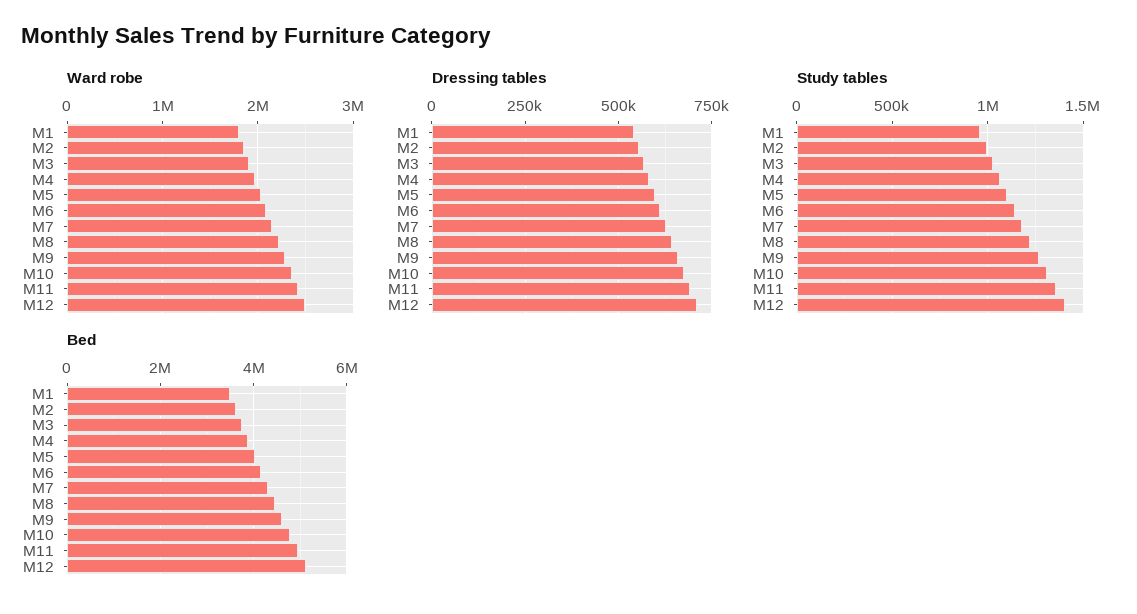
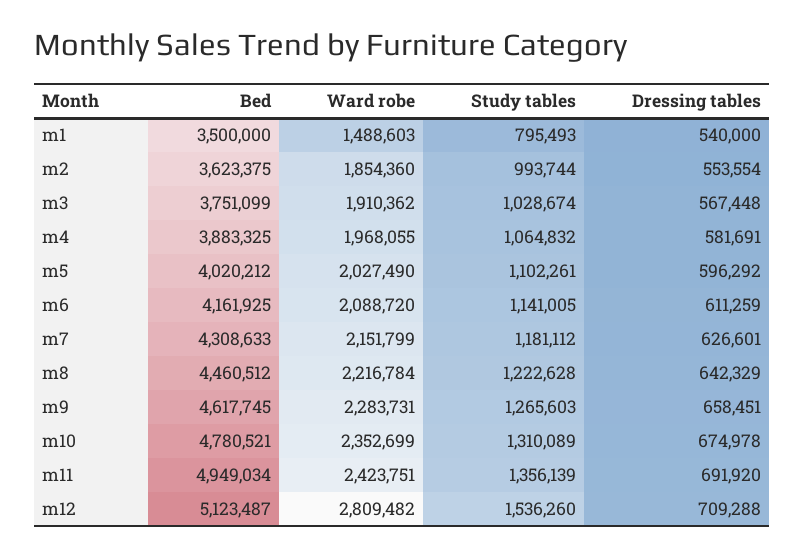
Ward robe, M1: 1800000 -> 1488603
Ward robe, M12: 2500000 -> 2809482
Study tables, M1: 950000 -> 795493
Study tables, M12: 1400000 -> 1536260

